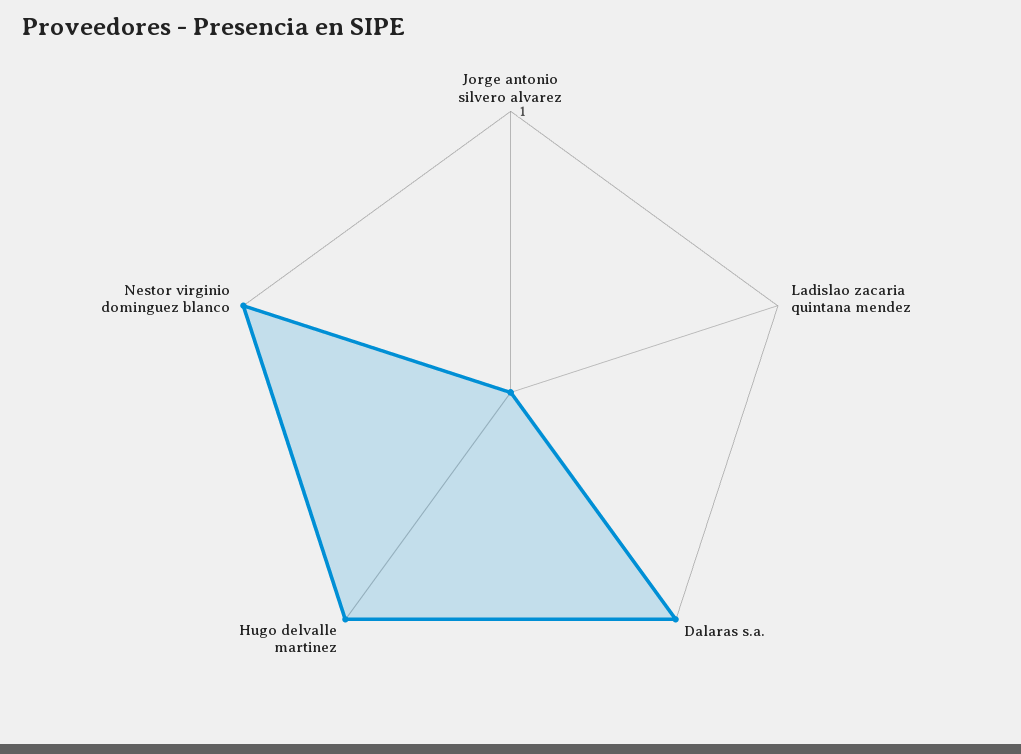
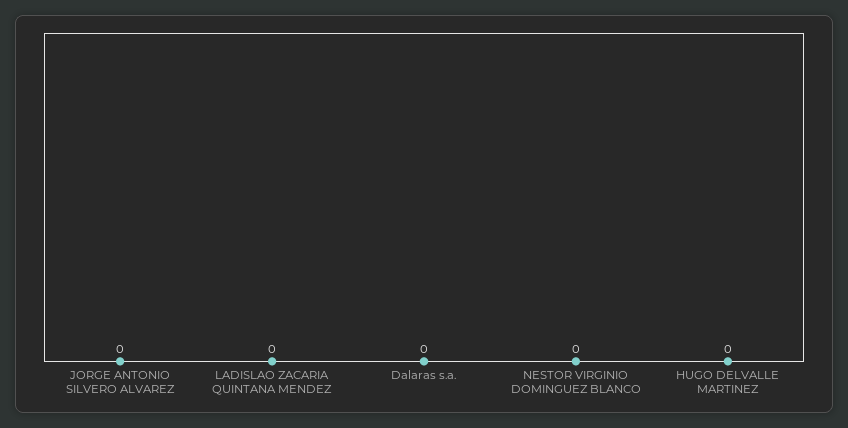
Dalaras s.a.: 1 -> 0
Hugo delvalle martinez: 1 -> 0
Nestor virginio dominguez blanco: 1 -> 0

